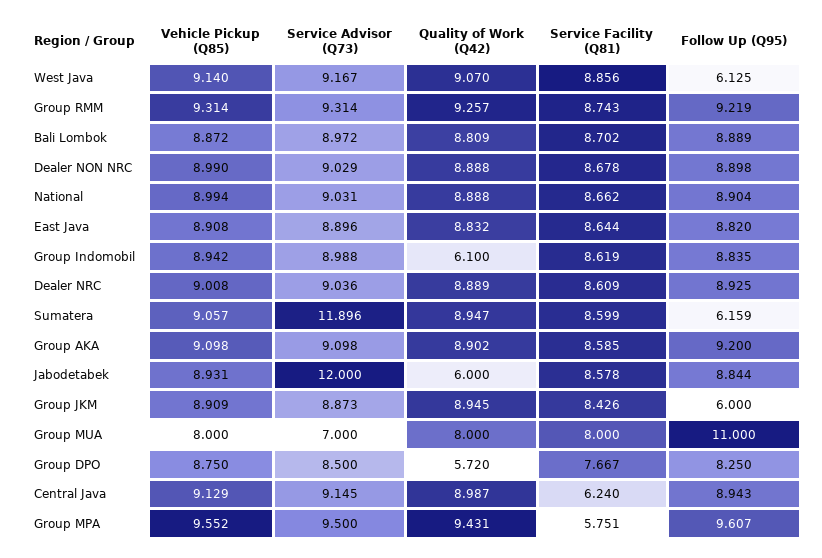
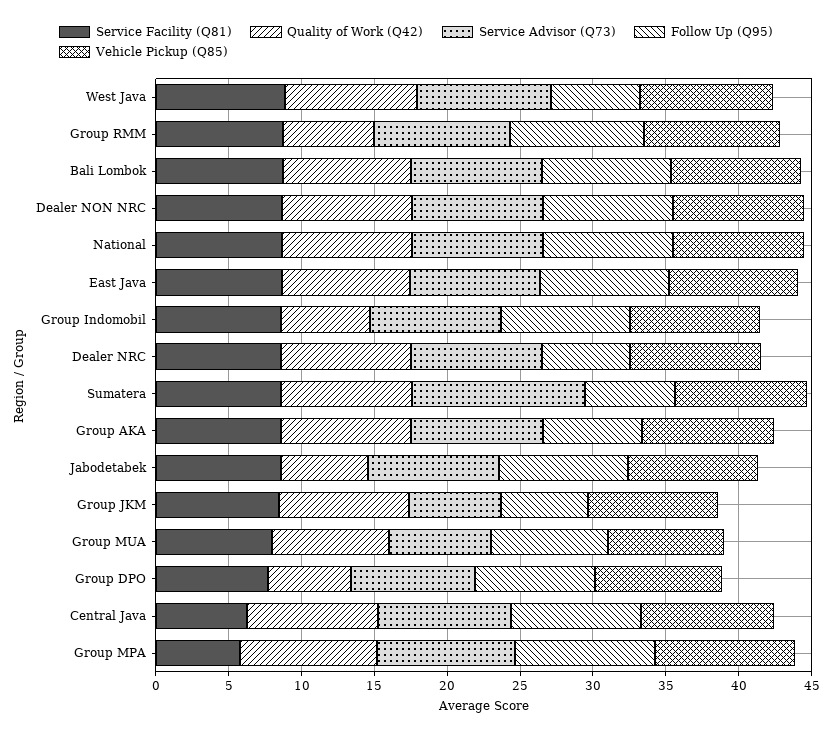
Quality of Work (Q42), Group RMM: 9.257 -> 6
Follow Up (Q95), Dealer NRC: 8.925 -> 6
Follow Up (Q95), Group AKA: 9.2 -> 7
Service Advisor (Q73), Jabodetabek: 12 -> 9
Service Advisor (Q73), Group JKM: 8.873 -> 6
Follow Up (Q95), Group MUA: 11 -> 8

